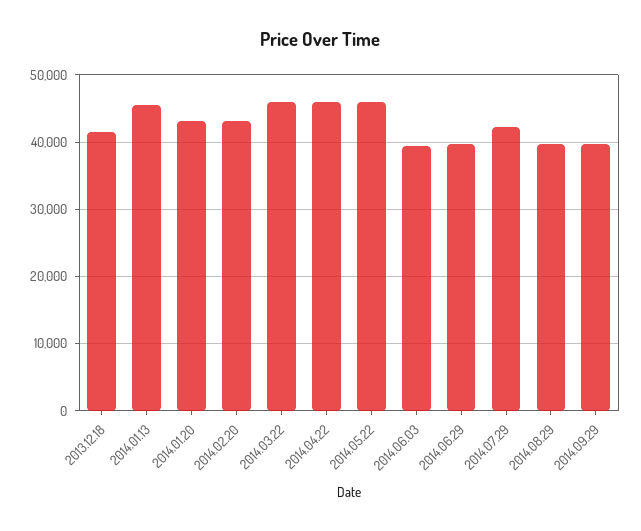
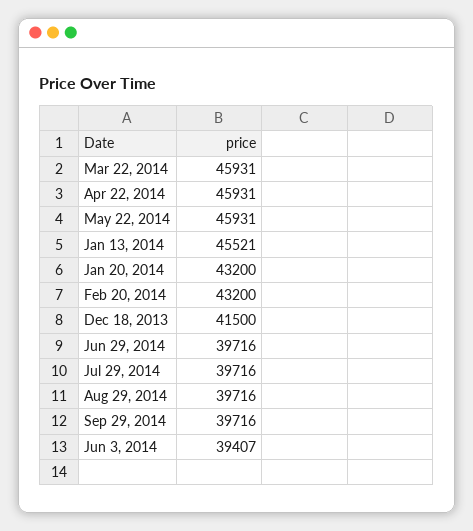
2014.07.29: 42000 -> 39716

